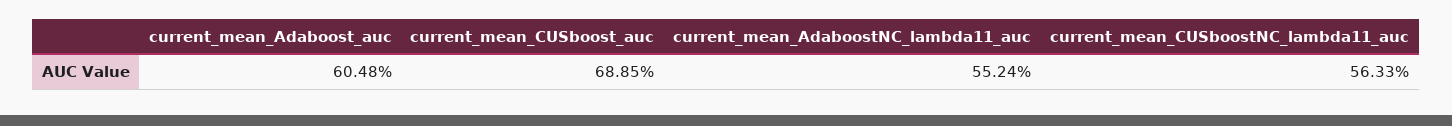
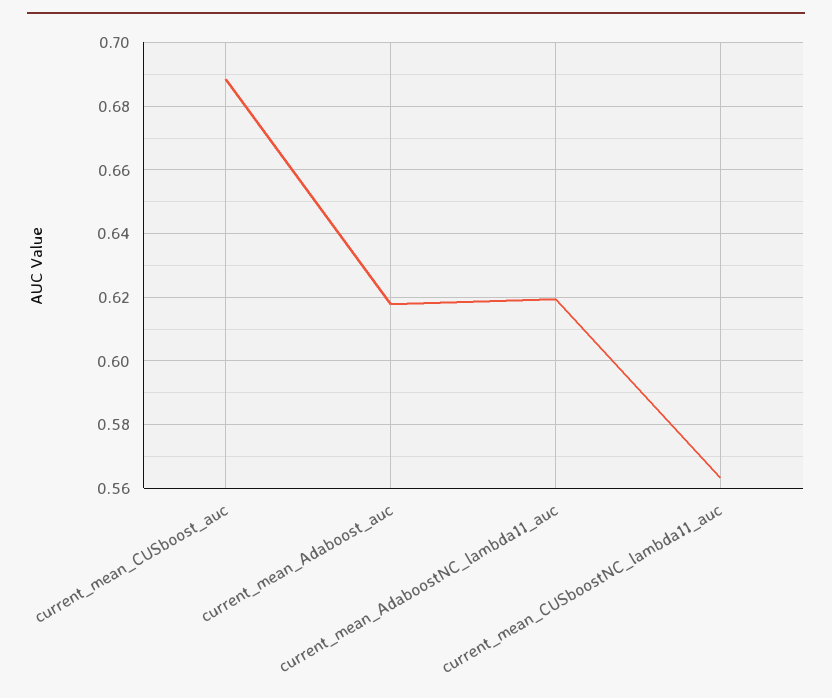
current_mean_Adaboost_auc: 0.6048 -> 0.618
current_mean_AdaboostNC_lambda11_auc: 0.5524 -> 0.62

